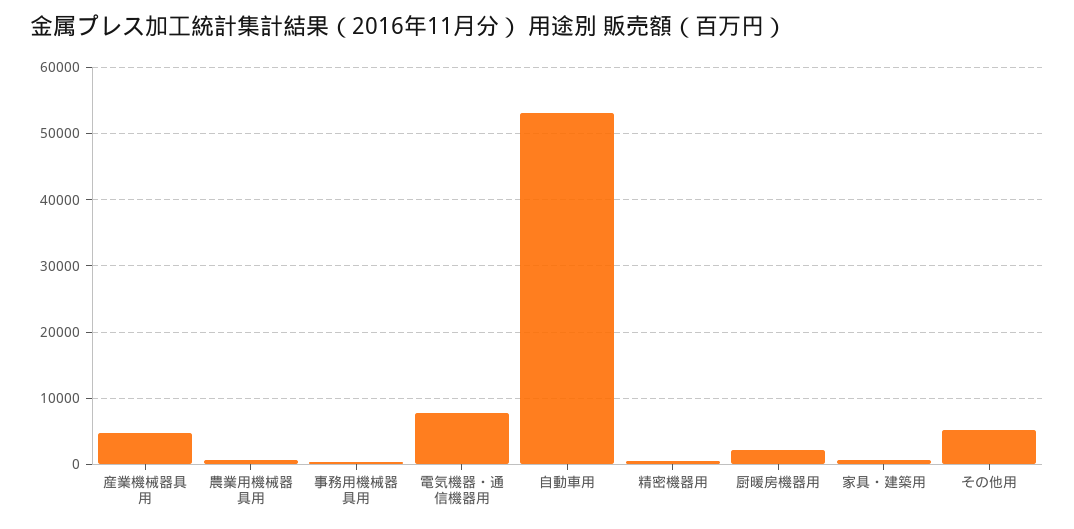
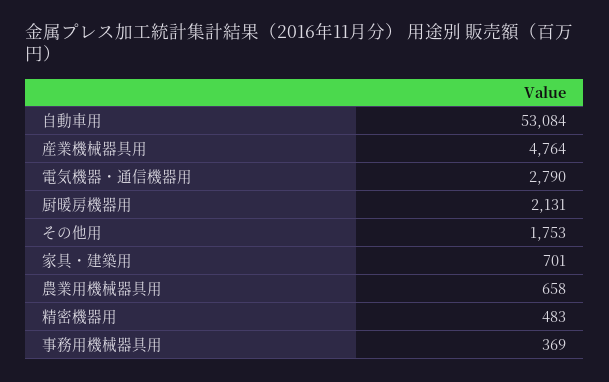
電気機器・通信機器用: 8000 -> 2790
その他用: 5000 -> 1753

